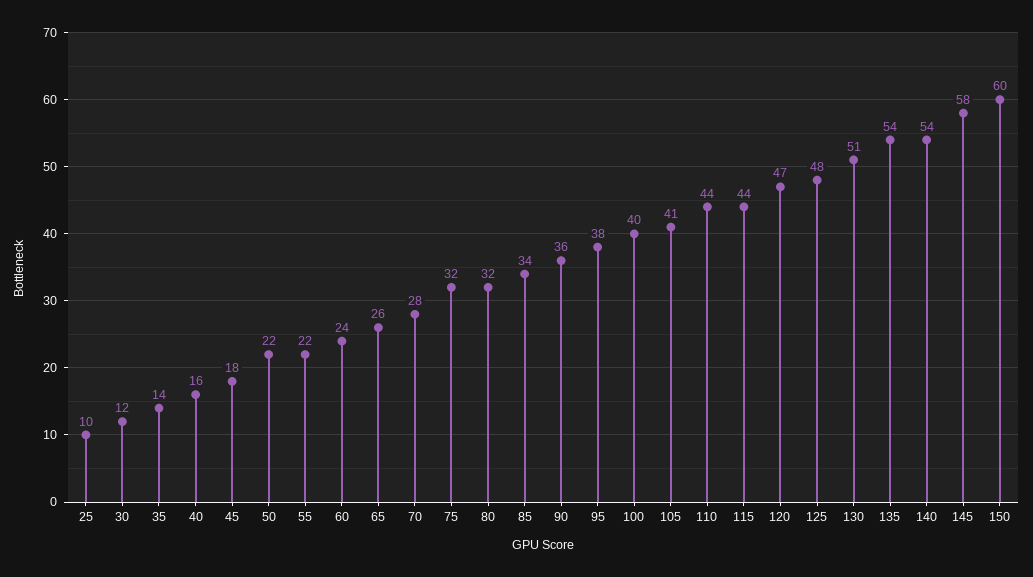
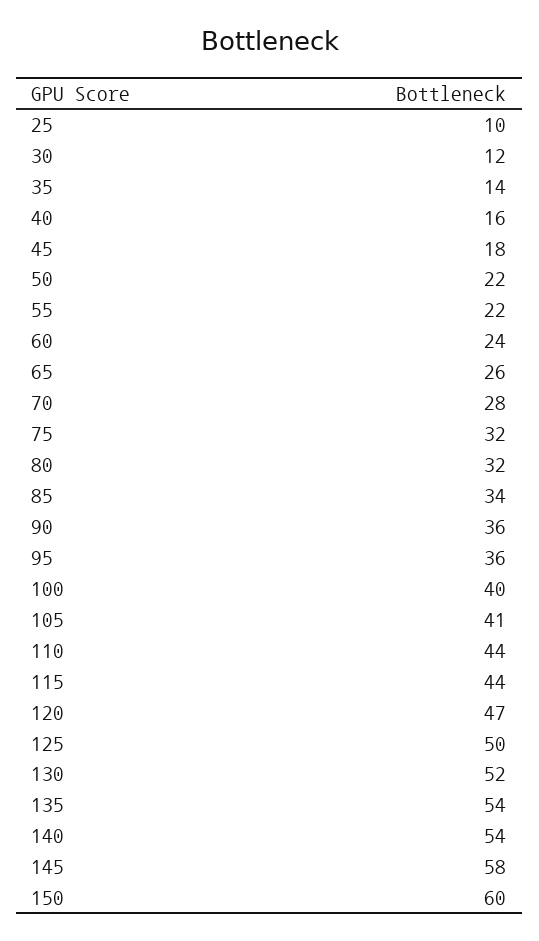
95: 38 -> 36
125: 48 -> 50
130: 51 -> 52

